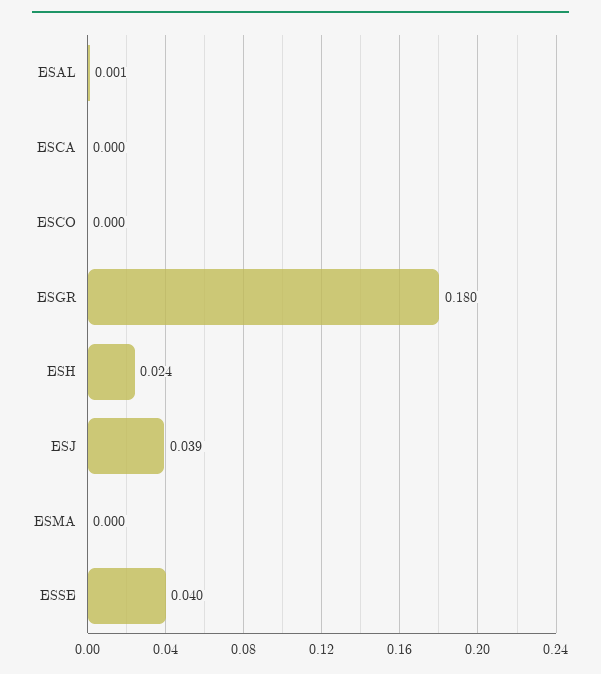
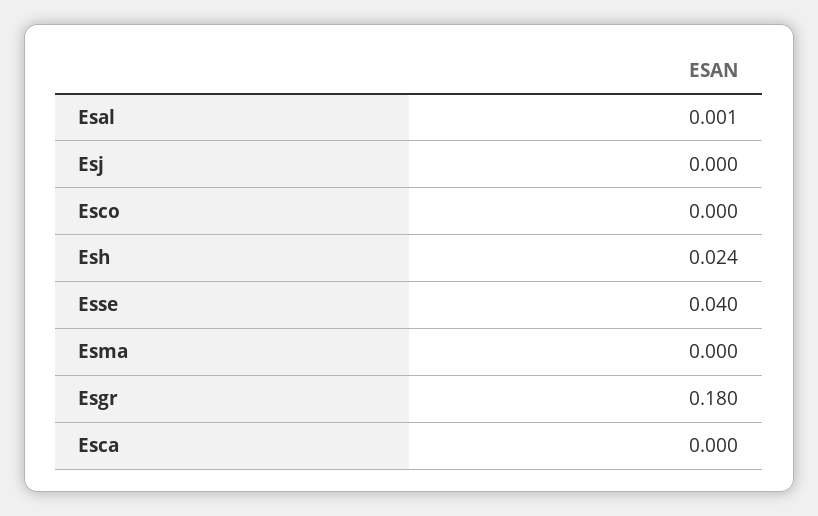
ESJ: 0.039 -> 0

